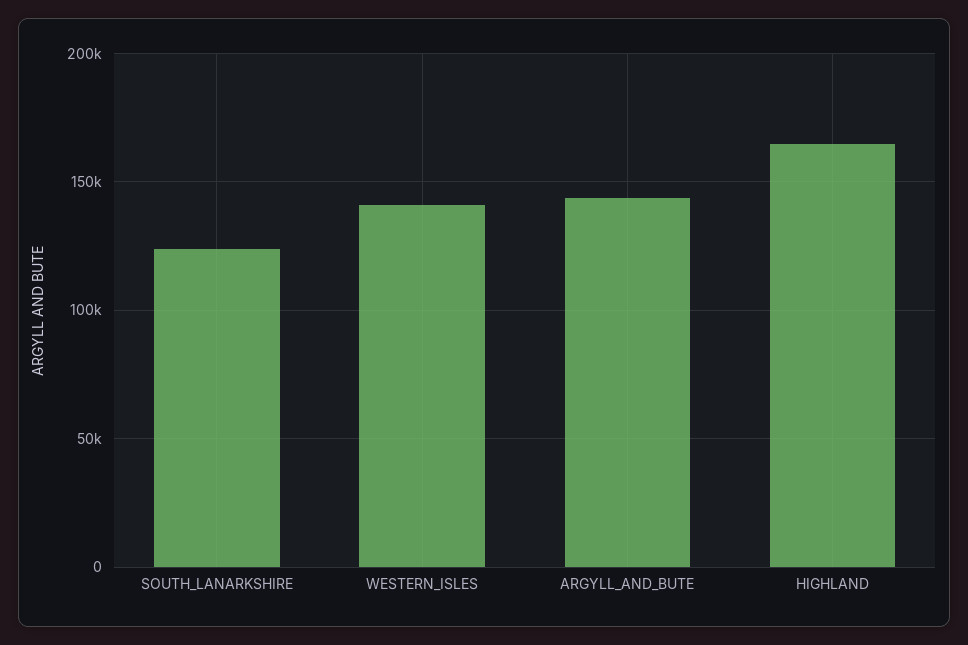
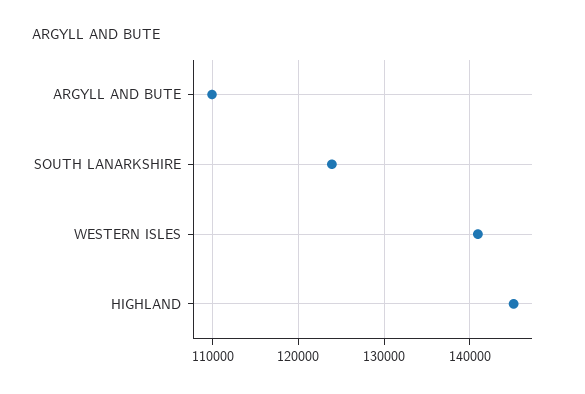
ARGYLL_AND_BUTE: 145000 -> 110000
HIGHLAND: 165000 -> 145000

